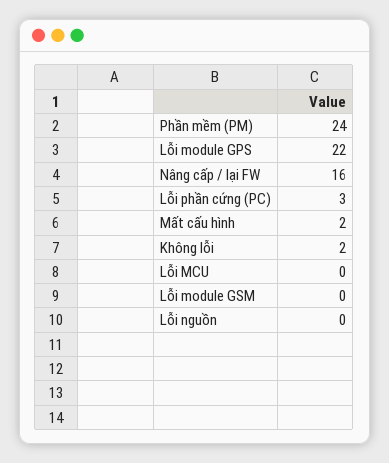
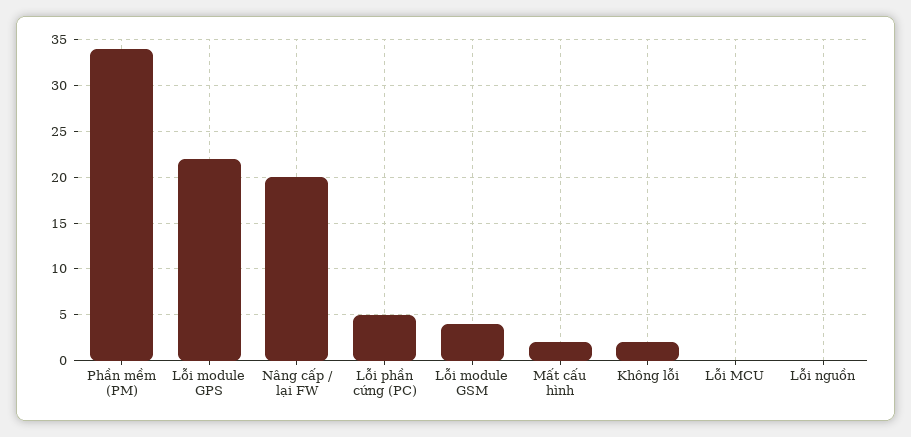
Phần mềm (PM): 24 -> 34
Nâng cấp / lại FW: 16 -> 20
Lỗi phần cứng (PC): 3 -> 5
Lỗi module GSM: 0 -> 4

